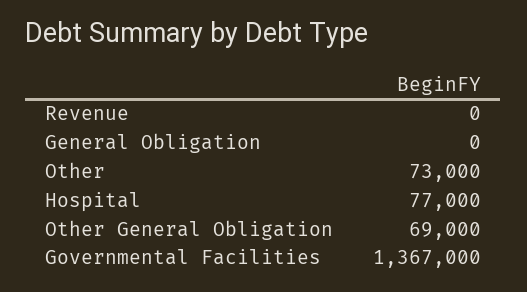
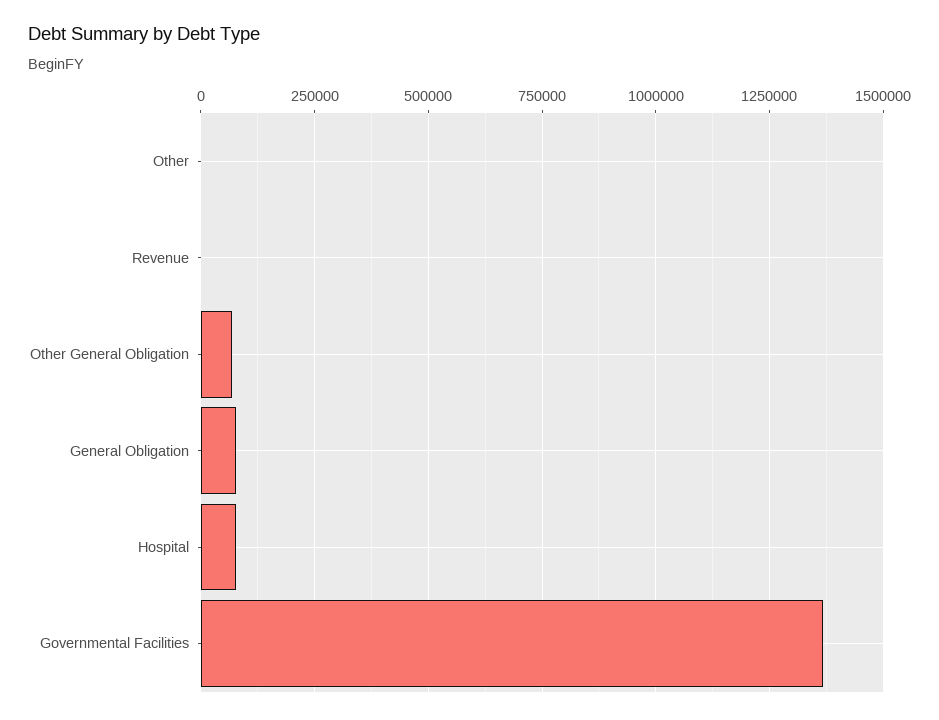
General Obligation: 0 -> 75000
Other: 73000 -> 0

